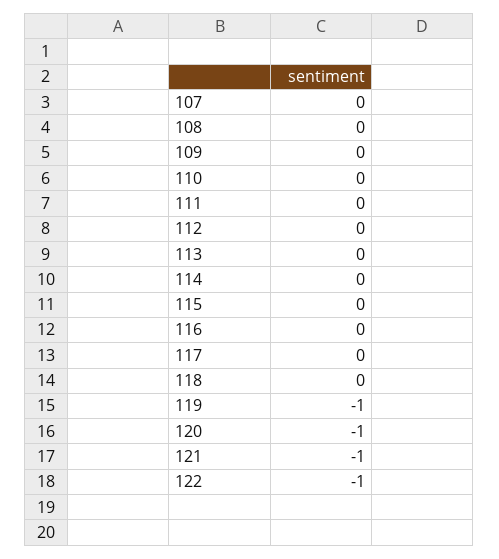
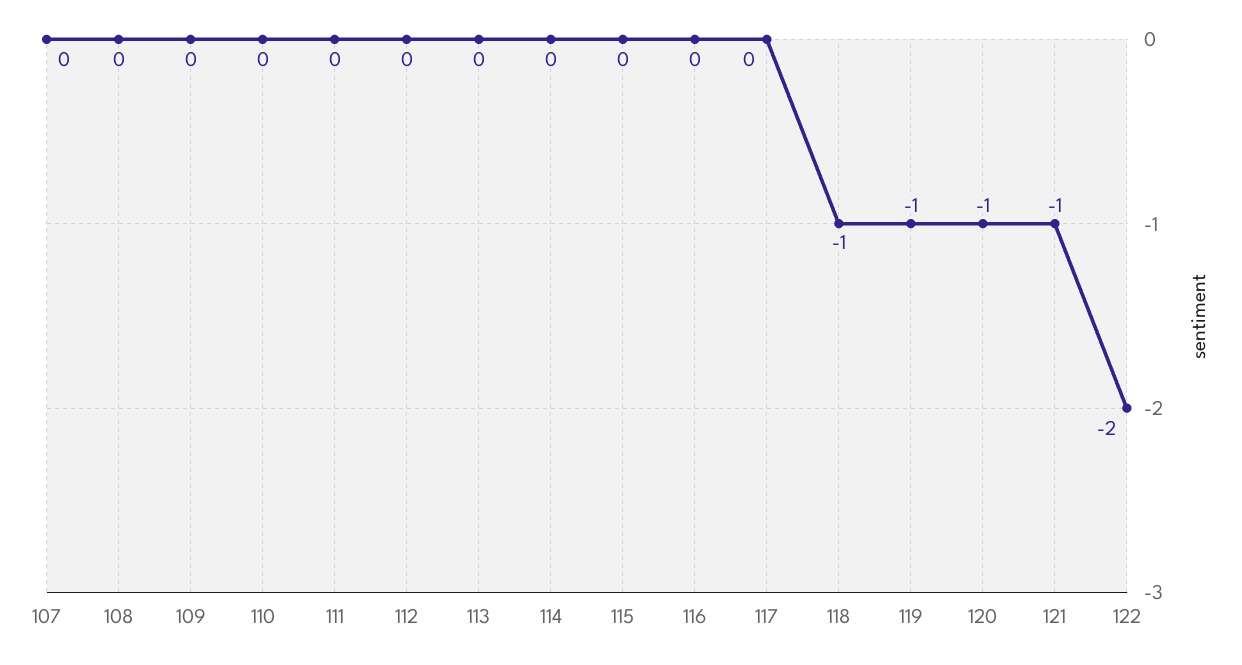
118: 0 -> -1
122: -1 -> -2

